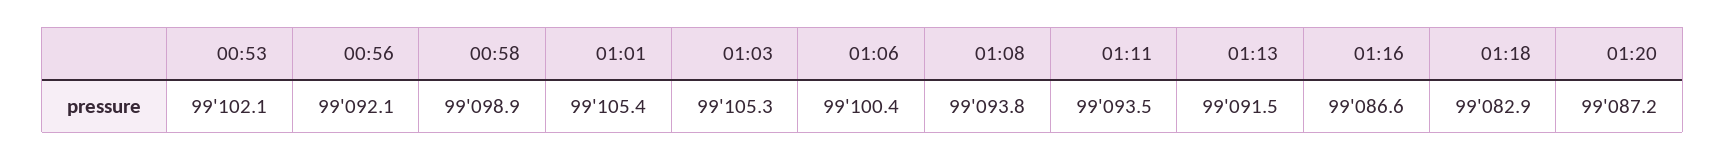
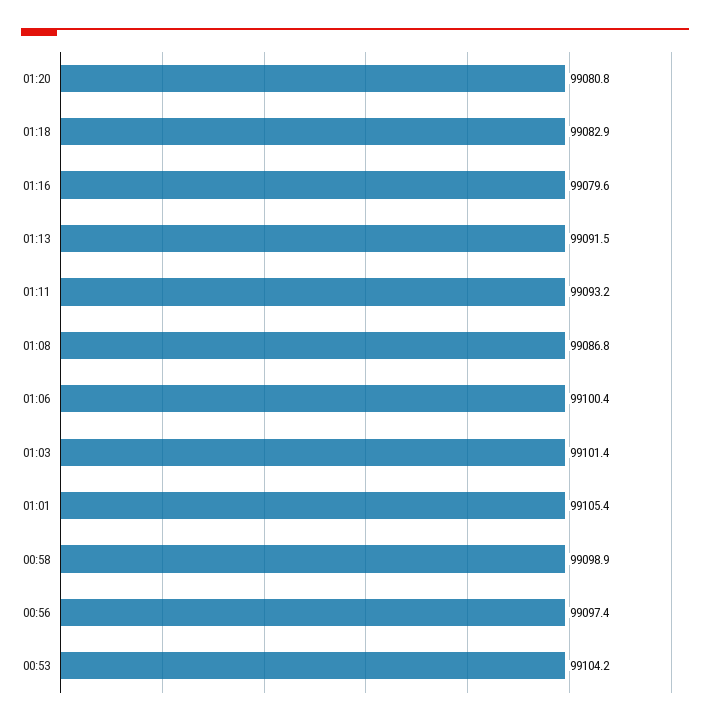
00:53: 99102.1 -> 99104.2
00:56: 99092.1 -> 99097.4
01:03: 99105.3 -> 99101.4
01:08: 99093.8 -> 99086.8
01:11: 99093.5 -> 99093.2
01:16: 99086.6 -> 99079.6
01:20: 99087.2 -> 99080.8

